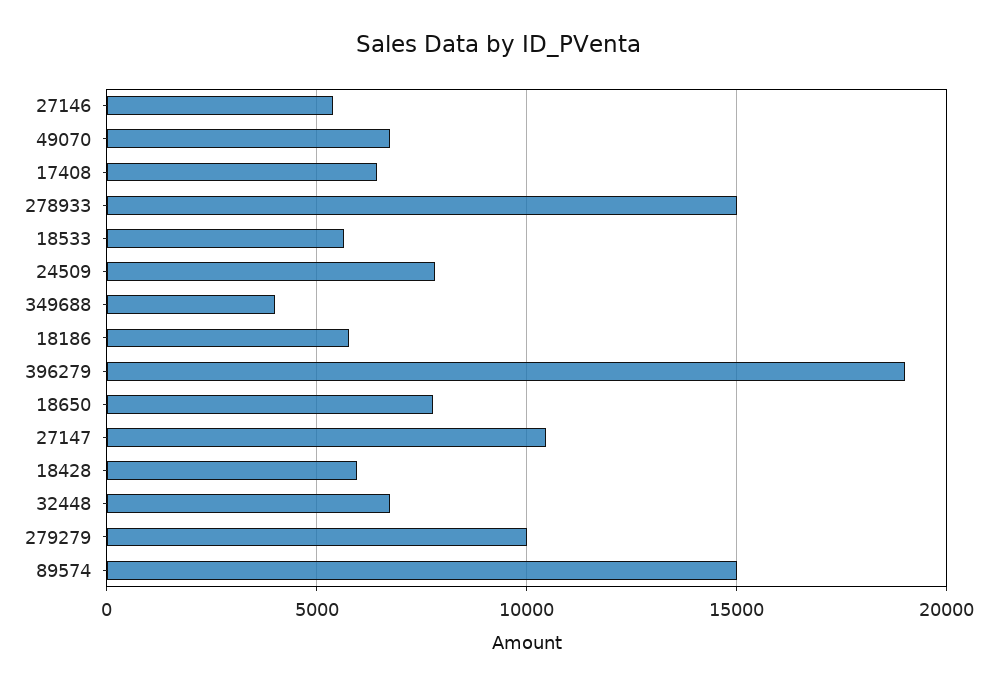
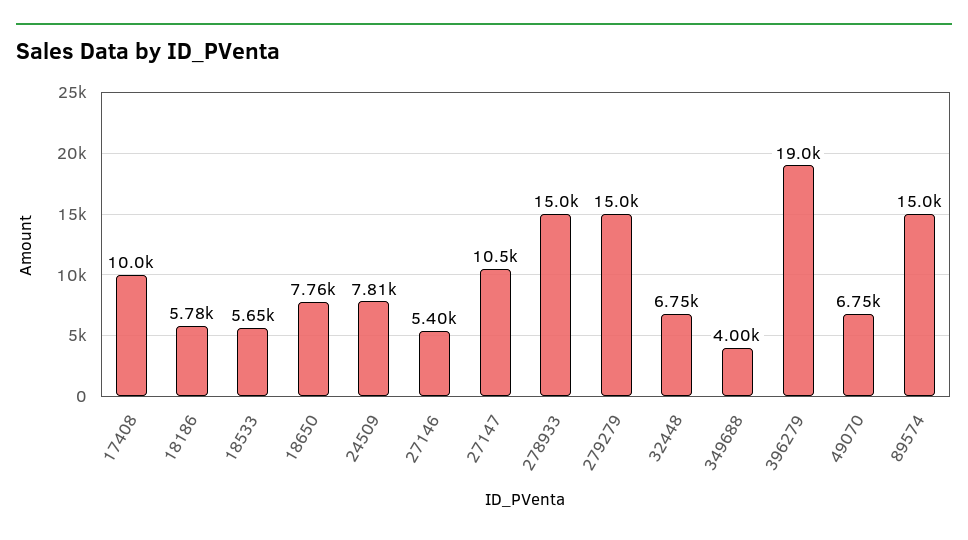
17408: 6500 -> 10000
18428: 6000 -> none
279279: 10000 -> 15000

